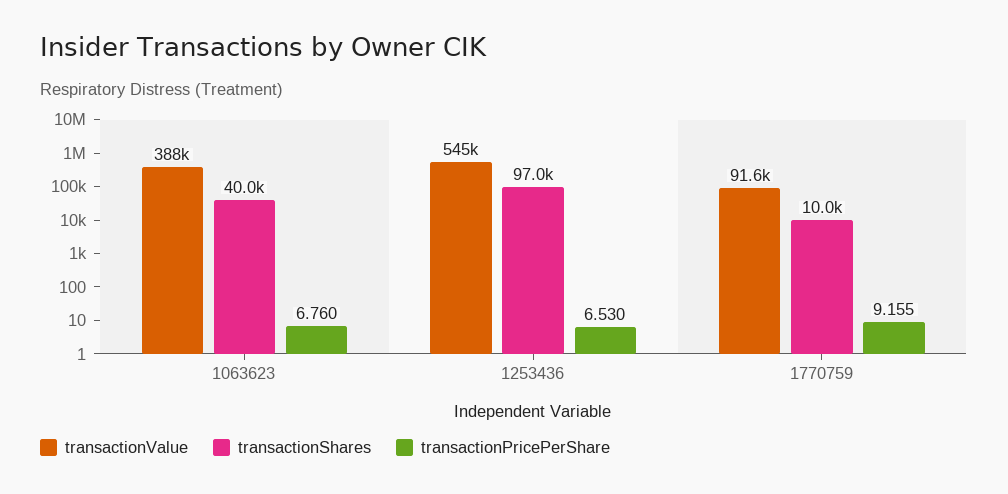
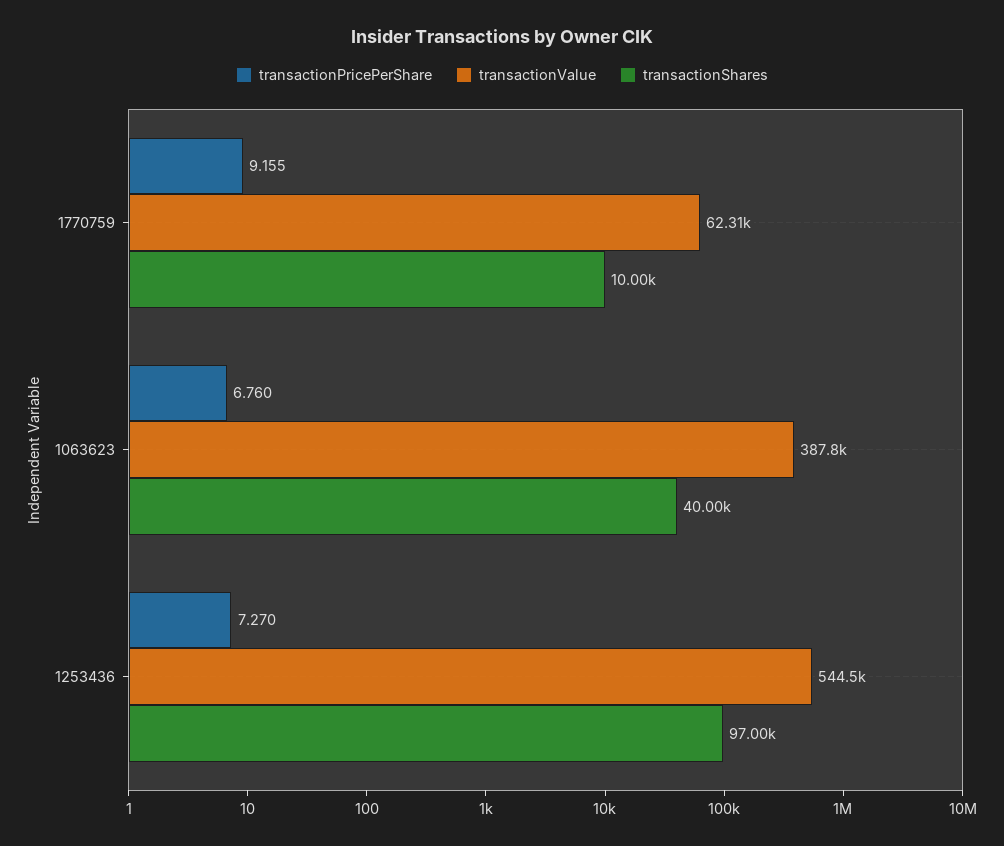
transactionPricePerShare, 1253436: 6.53 -> 7.27
transactionValue, 1770759: 91600 -> 62310

